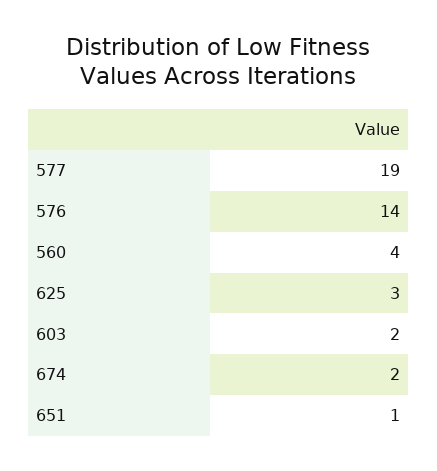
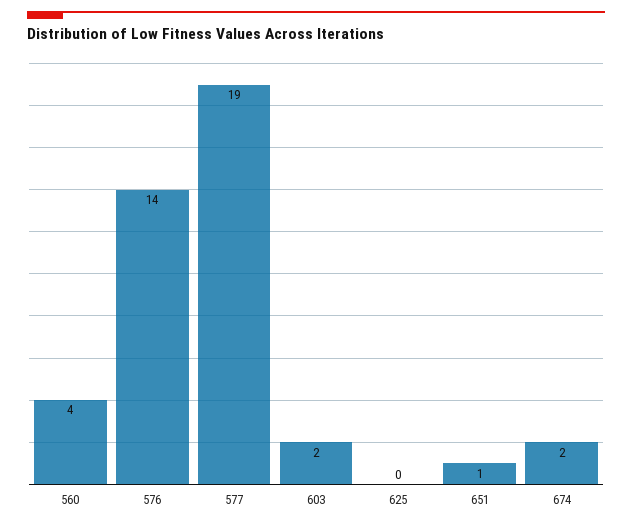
625: 3 -> 0

